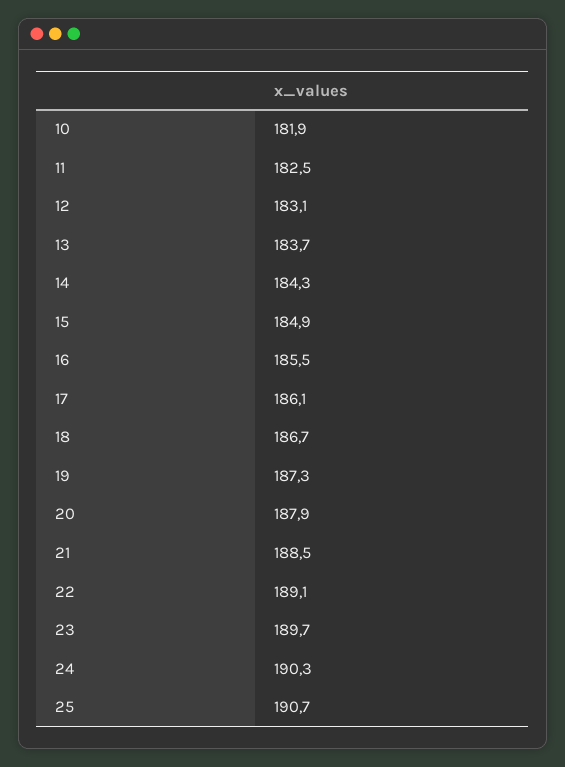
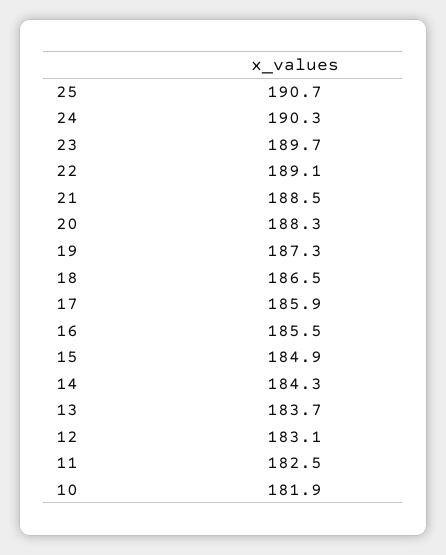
17: 186.1 -> 185.9
18: 186.7 -> 186.5
20: 187.9 -> 188.3

